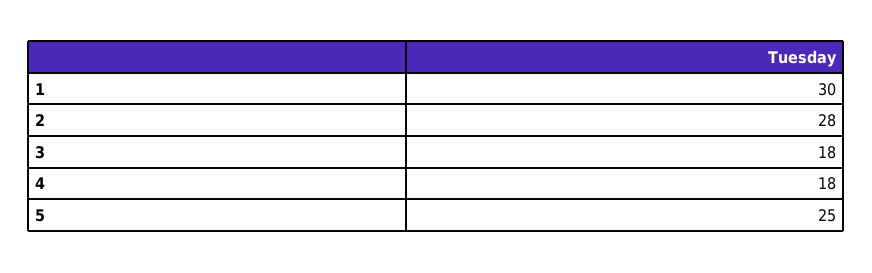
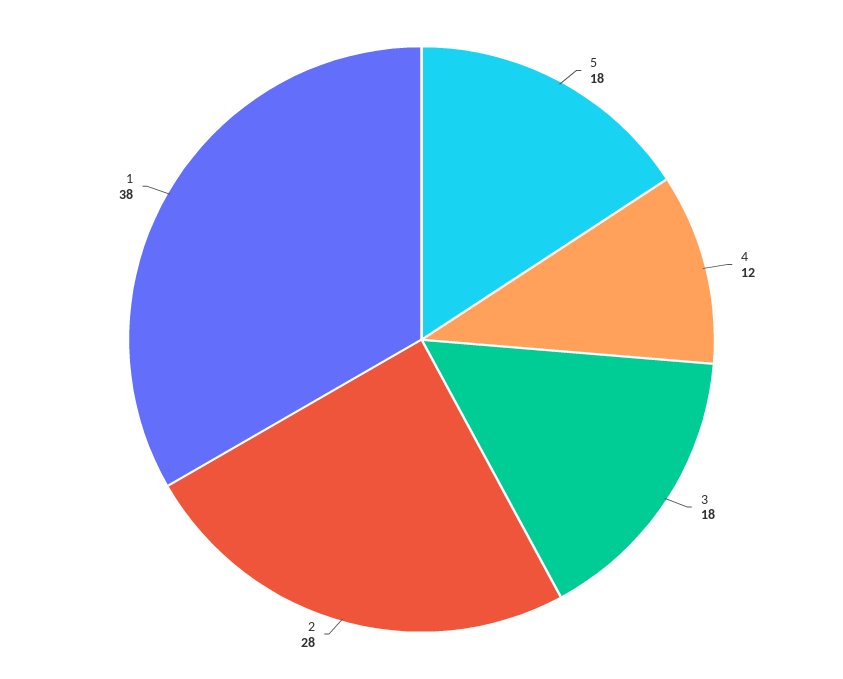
1: 30 -> 38
4: 18 -> 12
5: 25 -> 18

